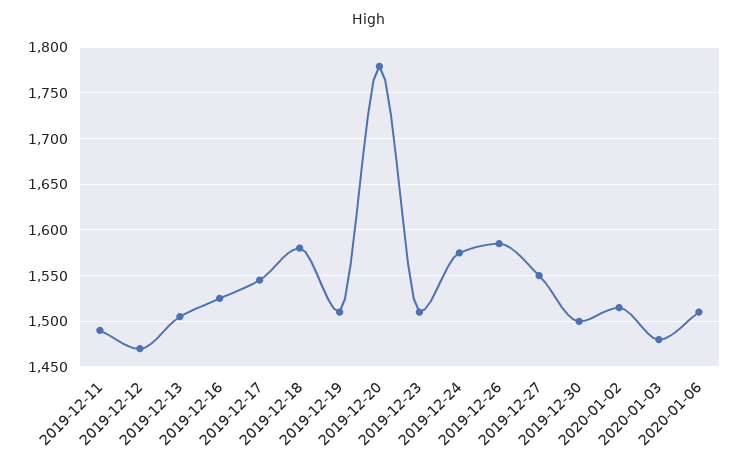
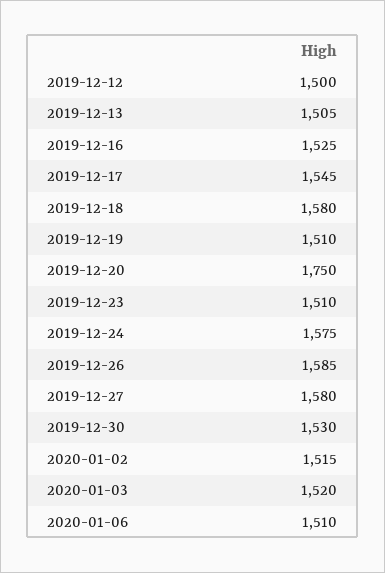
2019-12-11: 1490 -> none
2019-12-12: 1470 -> 1500
2019-12-20: 1780 -> 1750
2019-12-27: 1550 -> 1580
2019-12-30: 1500 -> 1530
2020-01-03: 1480 -> 1520

